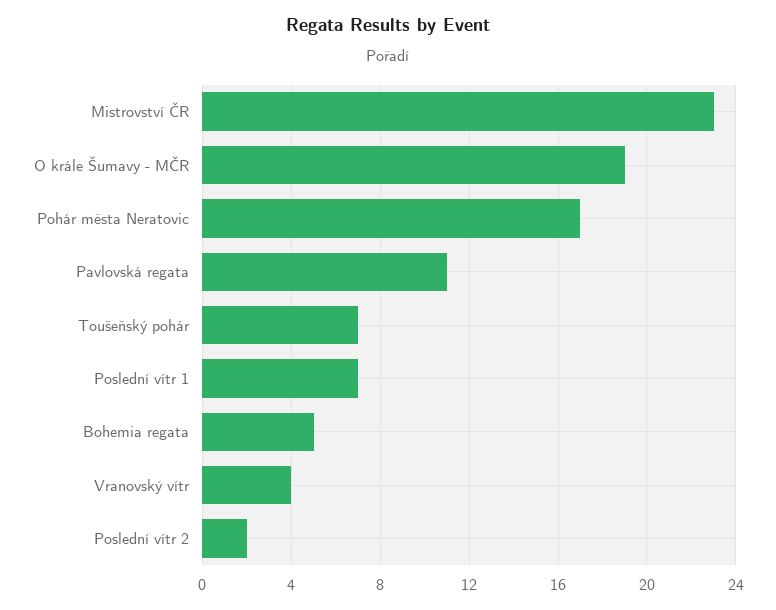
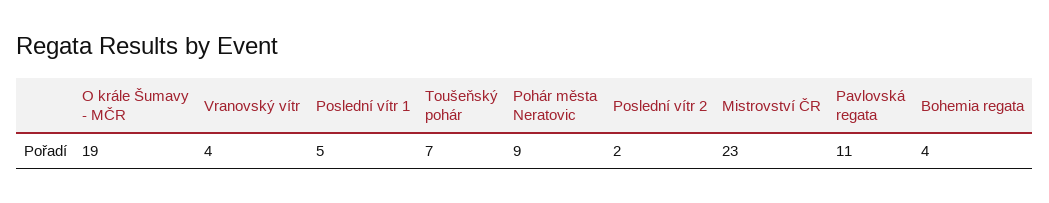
Pohár města Neratovic: 17 -> 9
Poslední vítr 1: 7 -> 5
Bohemia regata: 5 -> 4

